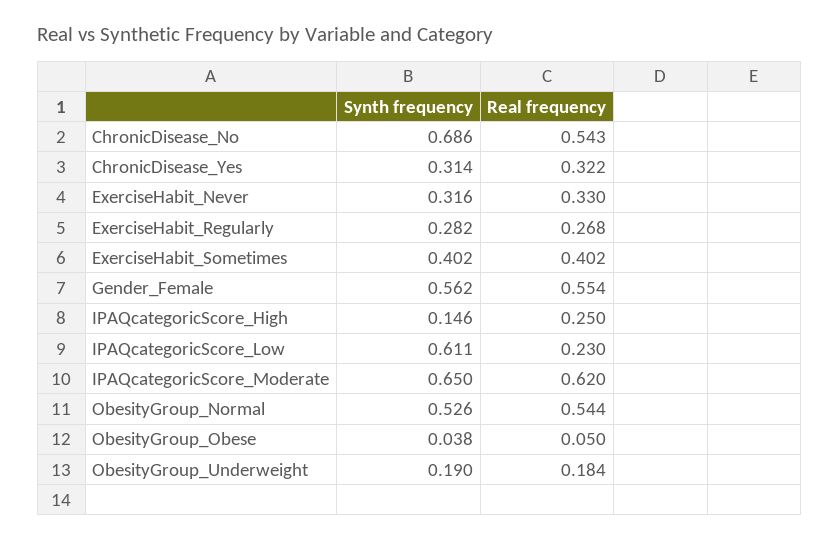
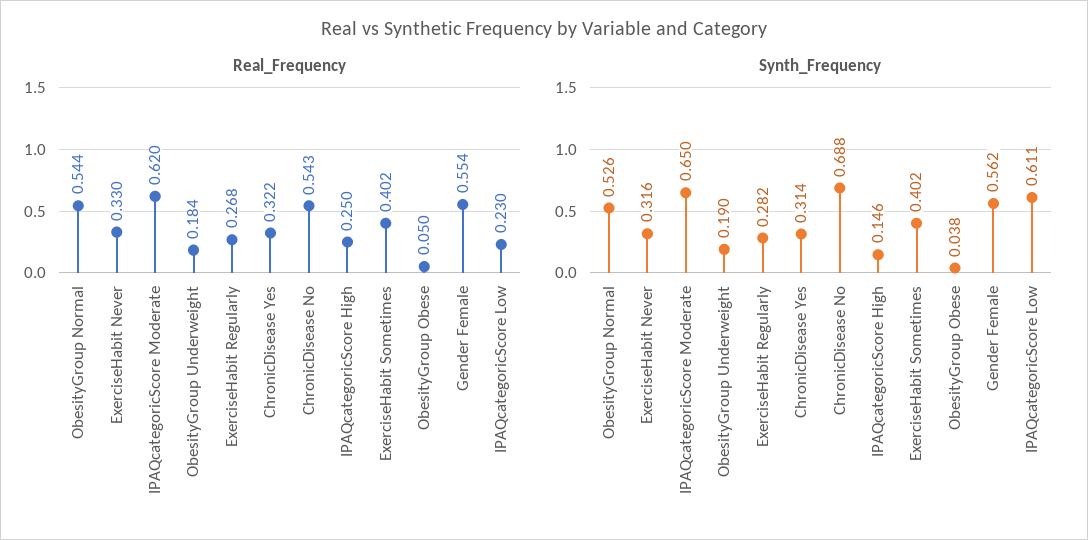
Synth frequency, ChronicDisease_No: 0.686 -> 0.688

